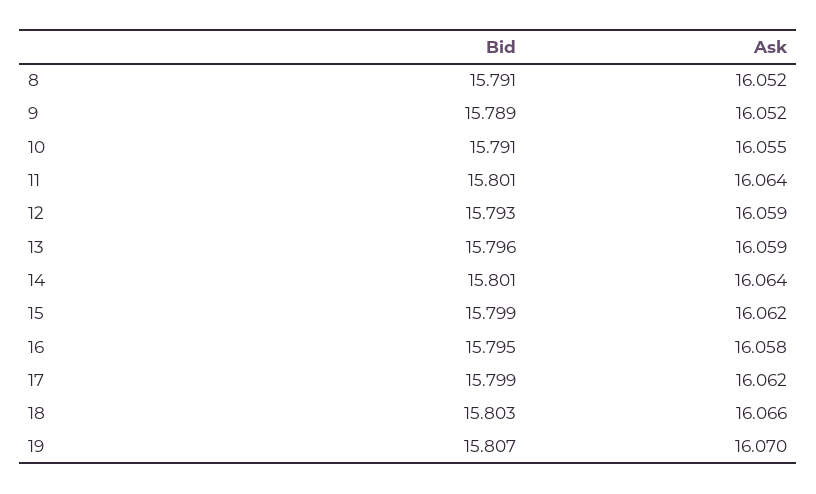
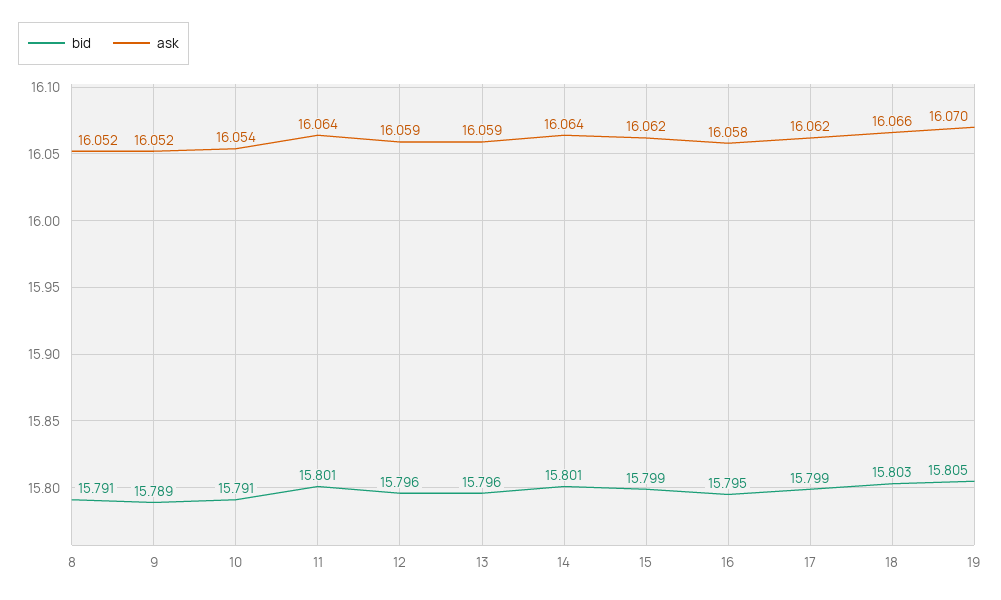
Ask, 10: 16.055 -> 16.054
Bid, 12: 15.793 -> 15.796
Bid, 19: 15.807 -> 15.805

